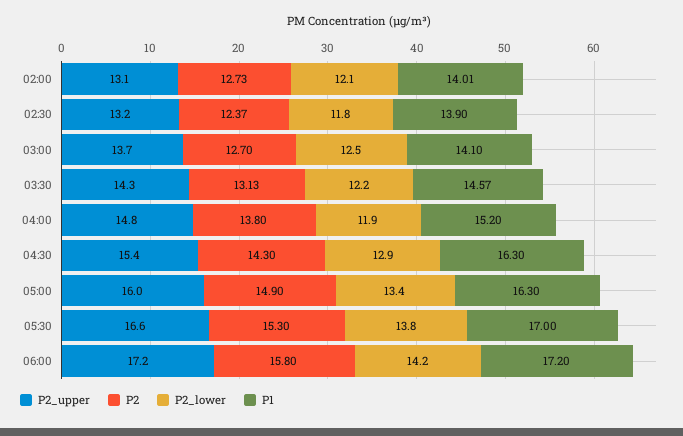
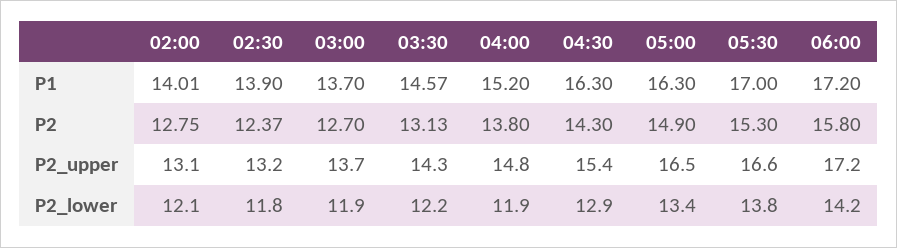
P2, 02:00: 12.73 -> 12.75
P2_lower, 03:00: 12.5 -> 11.9
P1, 03:00: 14.1 -> 13.7
P2_upper, 05:00: 16 -> 16.5

